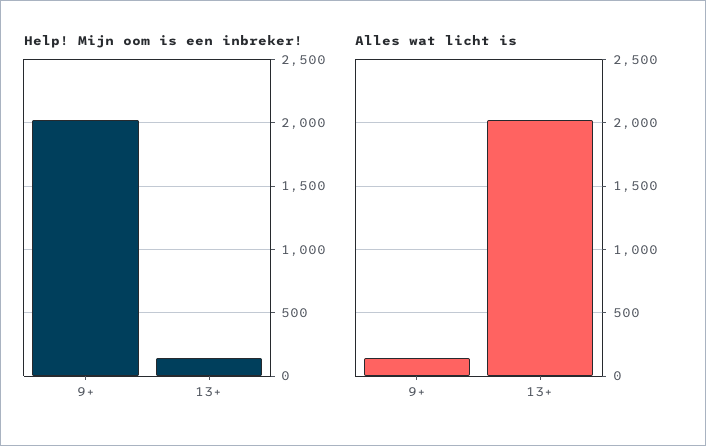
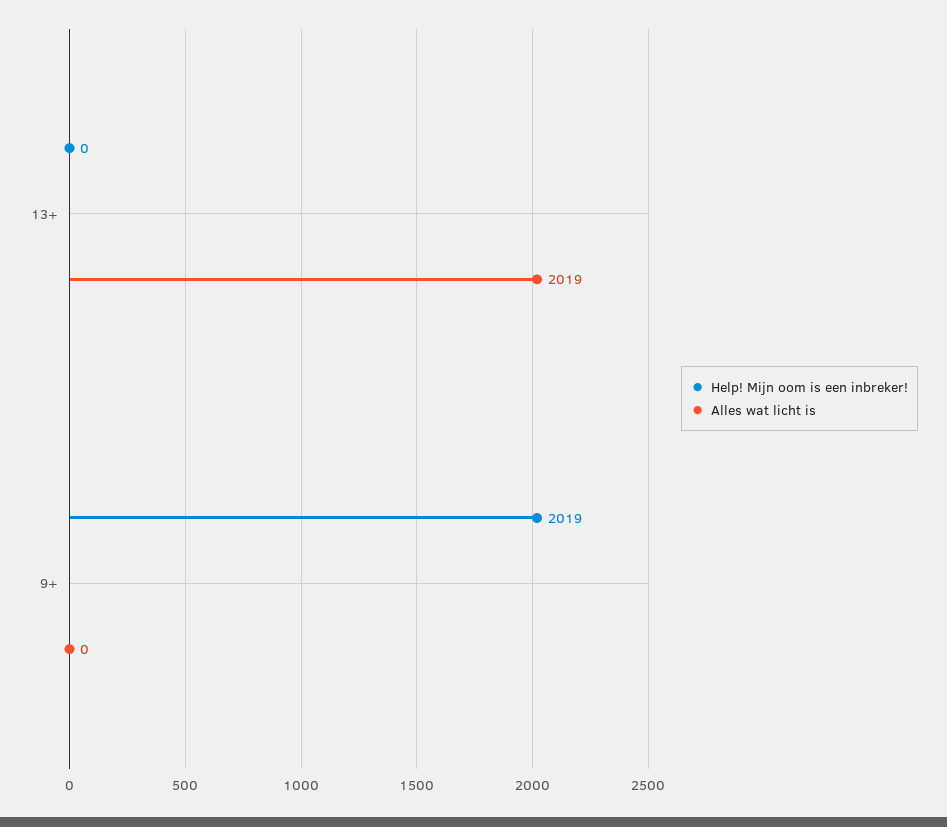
Help! Mijn oom is een inbreker!, 13+: 150 -> 0
Alles wat licht is, 9+: 150 -> 0

